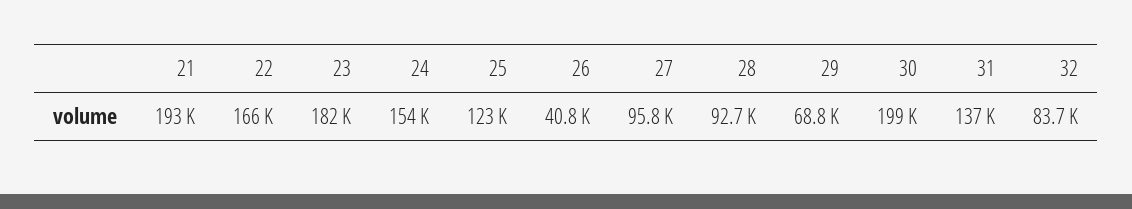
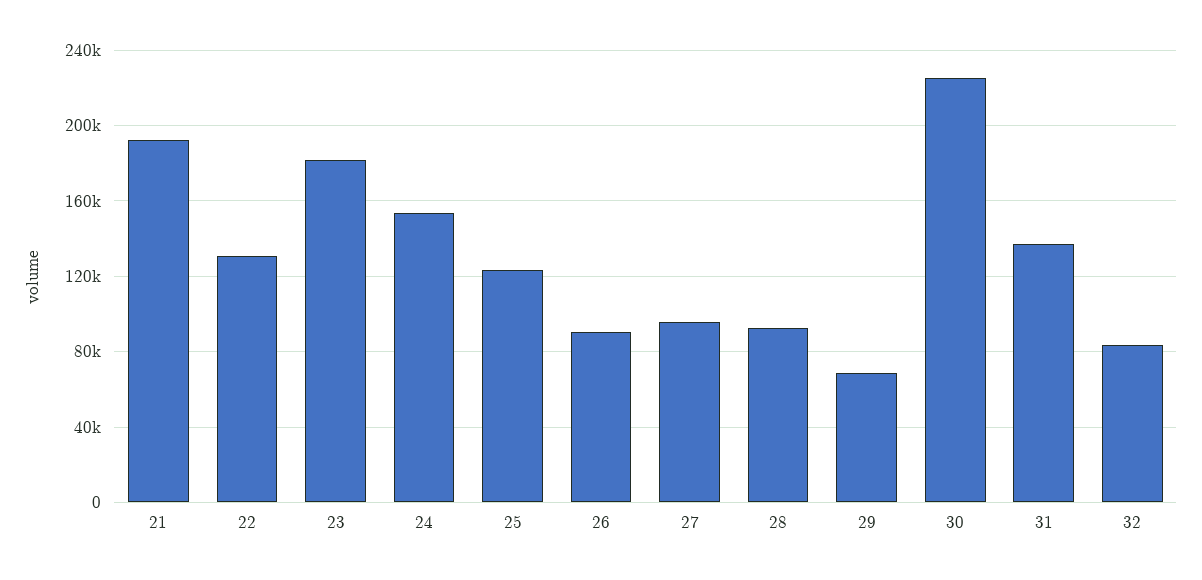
22: 166000 -> 130000
26: 40800 -> 90000
30: 199000 -> 225000

